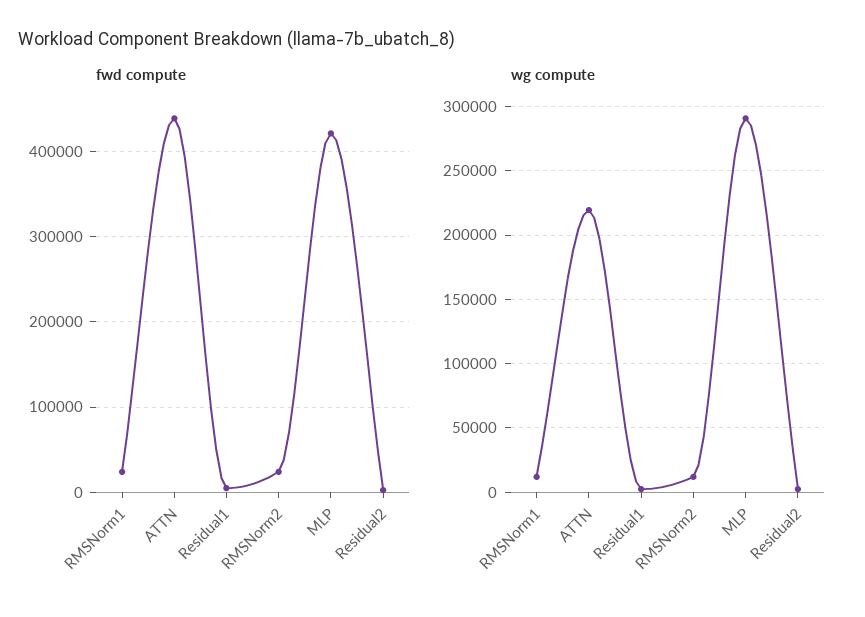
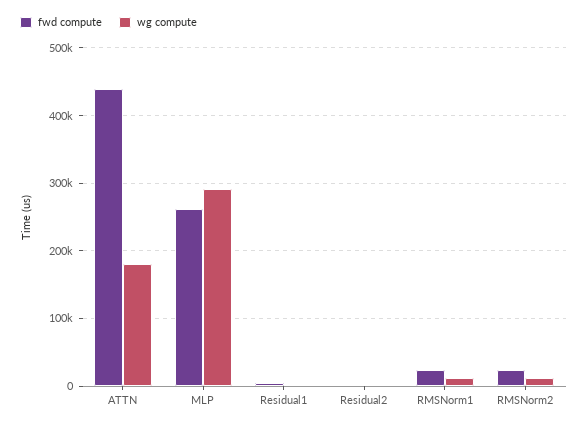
fwd compute, MLP: 420000 -> 260000
wg compute, ATTN: 220000 -> 180000

